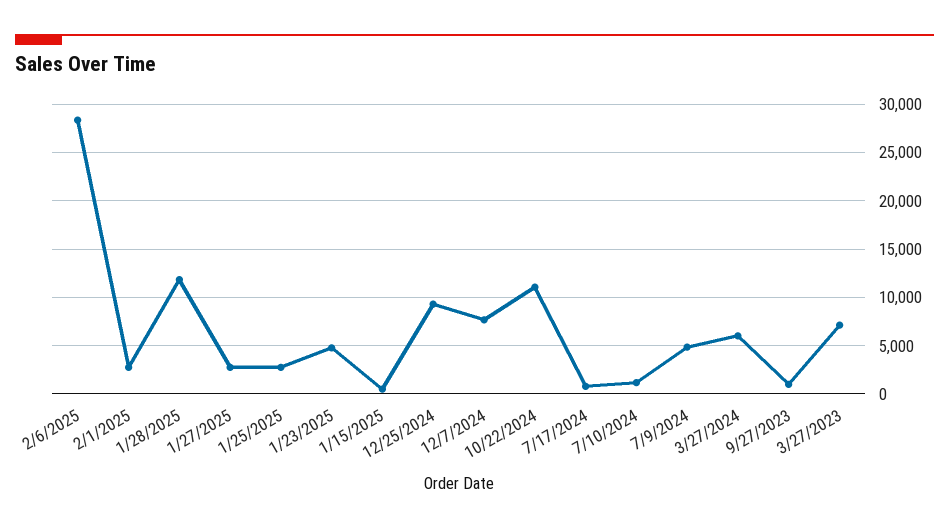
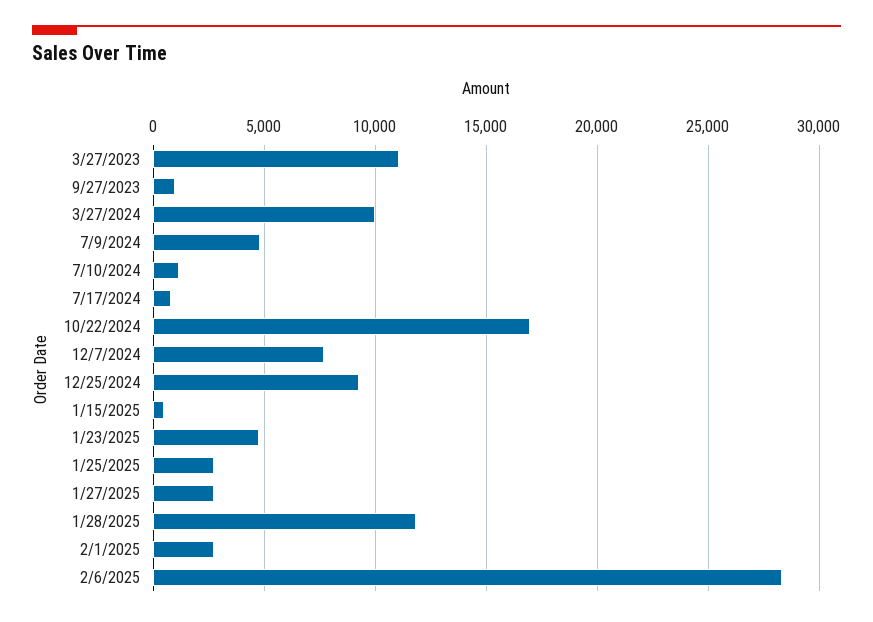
10/22/2024: 11000 -> 17000
3/27/2024: 6000 -> 10000
3/27/2023: 7000 -> 11000

